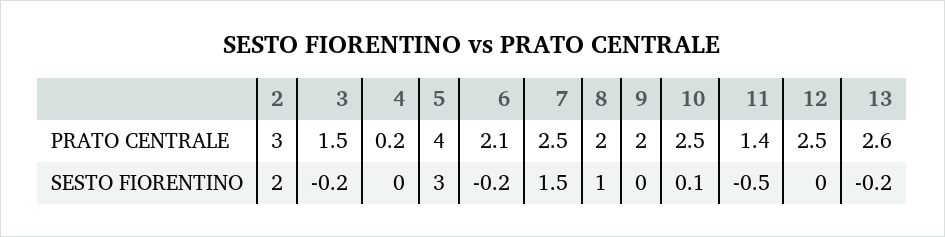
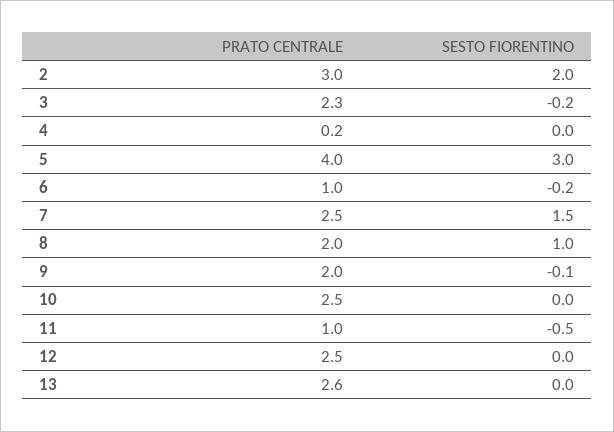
3, PRATO CENTRALE: 1.5 -> 2.3
6, PRATO CENTRALE: 2.1 -> 1
11, PRATO CENTRALE: 1.4 -> 1
9, SESTO FIORENTINO: 0 -> -0.1
10, SESTO FIORENTINO: 0.1 -> 0
13, SESTO FIORENTINO: -0.2 -> 0

